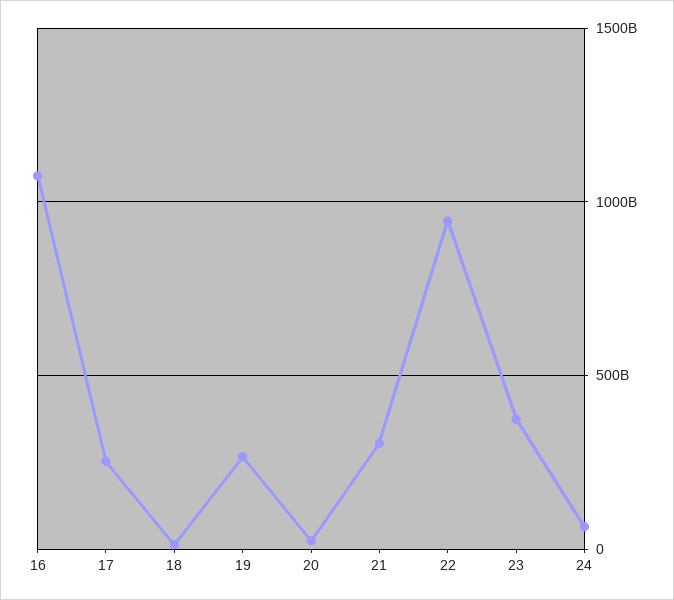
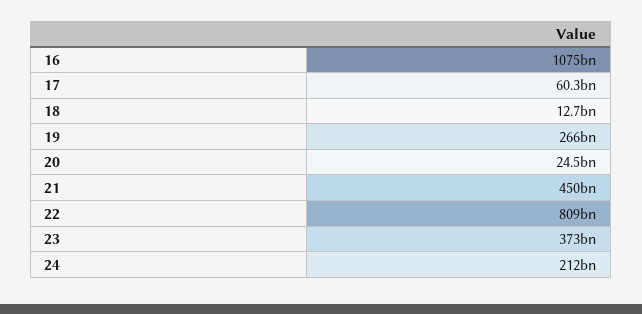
17: 250000000000 -> 60300000000
21: 300000000000 -> 450000000000
22: 950000000000 -> 809000000000
24: 50000000000 -> 212000000000

